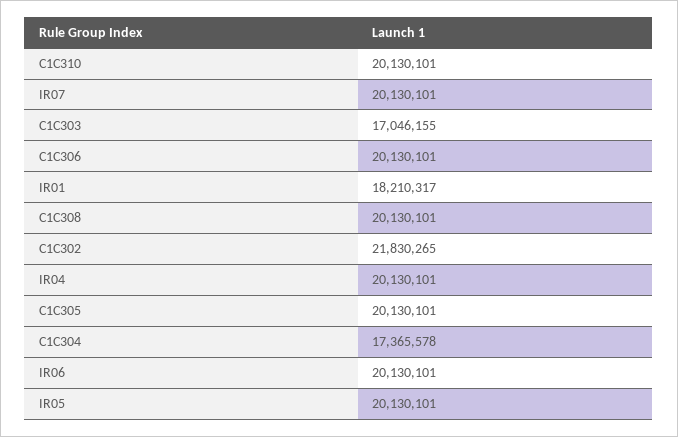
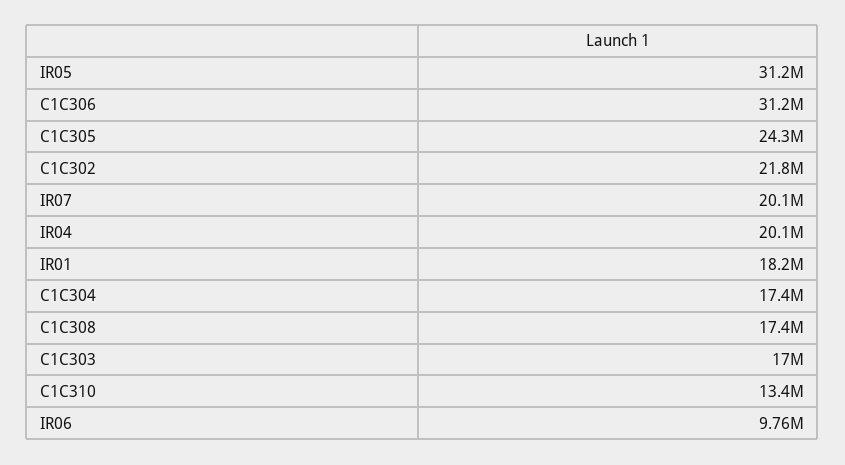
C1C310: 20130101 -> 13400000
C1C306: 20130101 -> 31200000
C1C308: 20130101 -> 17400000
C1C305: 20130101 -> 24300000
IR06: 20130101 -> 9760000
IR05: 20130101 -> 31200000

